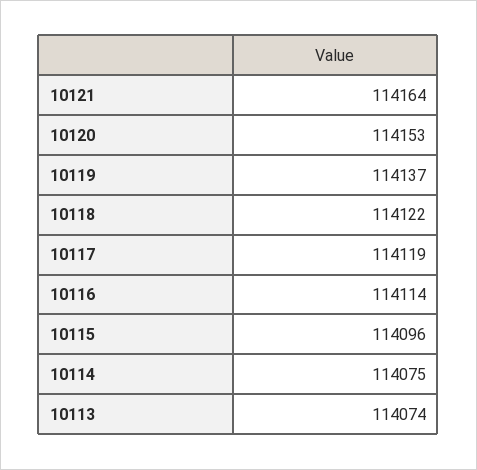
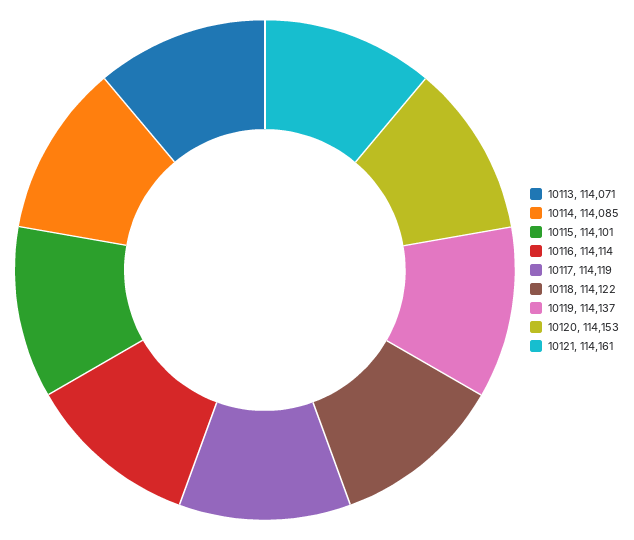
10121: 114164 -> 114161
10115: 114096 -> 114101
10114: 114075 -> 114085
10113: 114074 -> 114071

